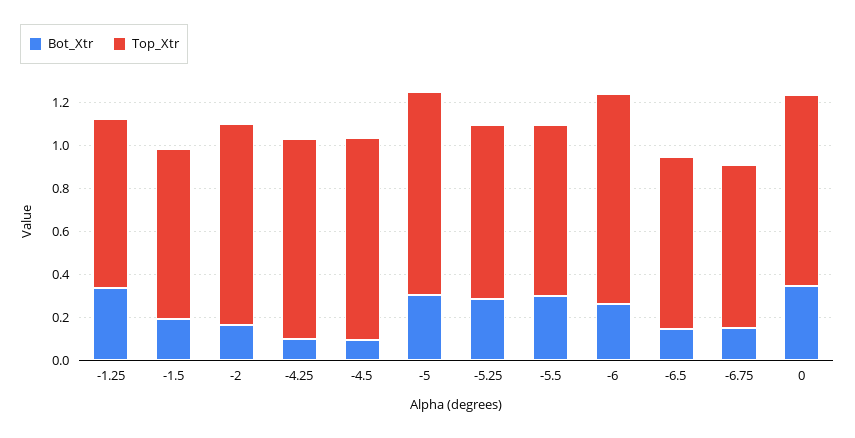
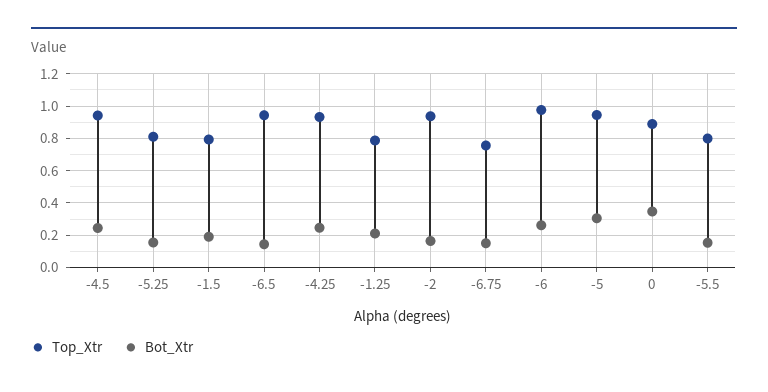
Bot_Xtr, -1.25: 0.35 -> 0.2
Bot_Xtr, -4.25: 0.1 -> 0.25
Bot_Xtr, -4.5: 0.1 -> 0.25
Bot_Xtr, -5.25: 0.3 -> 0.15
Bot_Xtr, -5.5: 0.3 -> 0.15
Top_Xtr, -6.5: 0.8 -> 0.95

